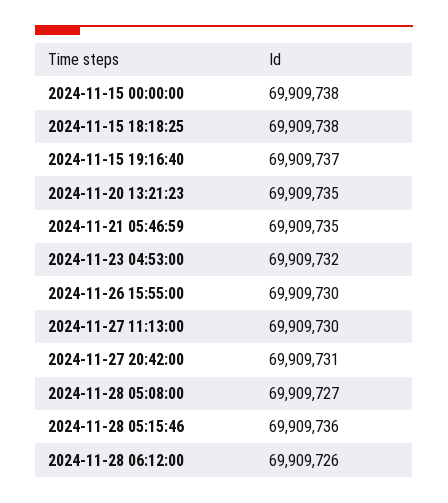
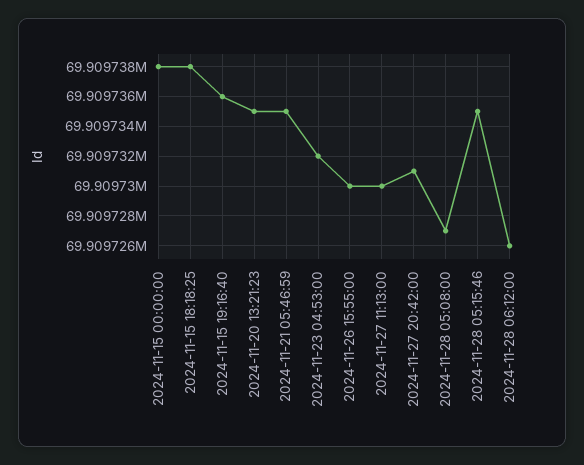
2024-11-15 19:16:40: 69909737 -> 69909736
2024-11-28 05:15:46: 69909736 -> 69909735

